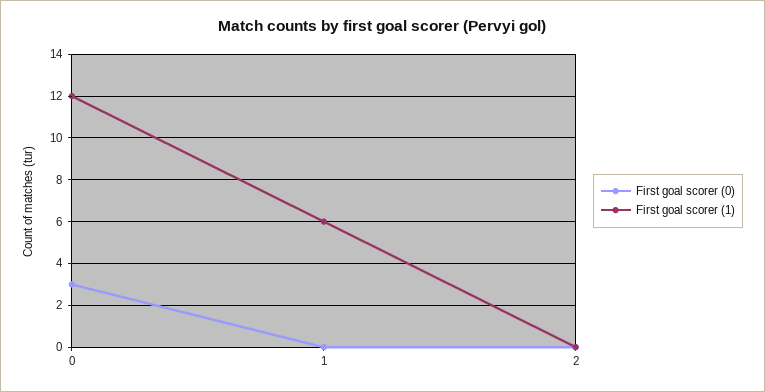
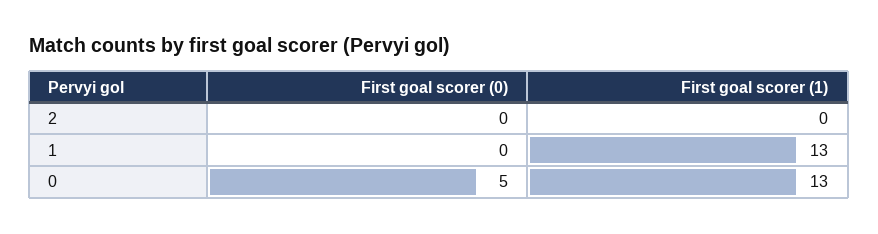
First goal scorer (0), 0: 3 -> 5
First goal scorer (1), 0: 12 -> 13
First goal scorer (1), 1: 6 -> 13

